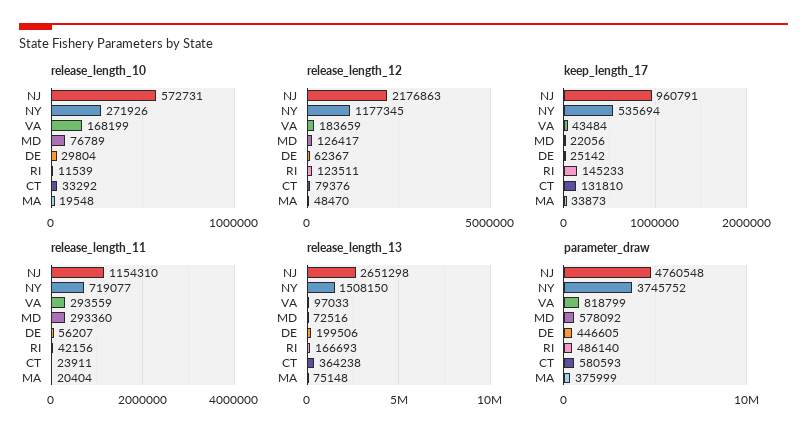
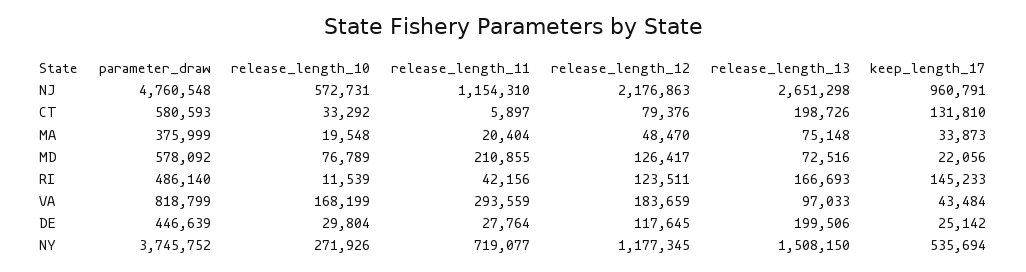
release_length_12, DE: 62367 -> 117645
release_length_11, MD: 293360 -> 210855
release_length_11, DE: 56207 -> 27764
release_length_11, CT: 23911 -> 5897
release_length_13, CT: 364238 -> 198726
parameter_draw, DE: 446605 -> 446639

